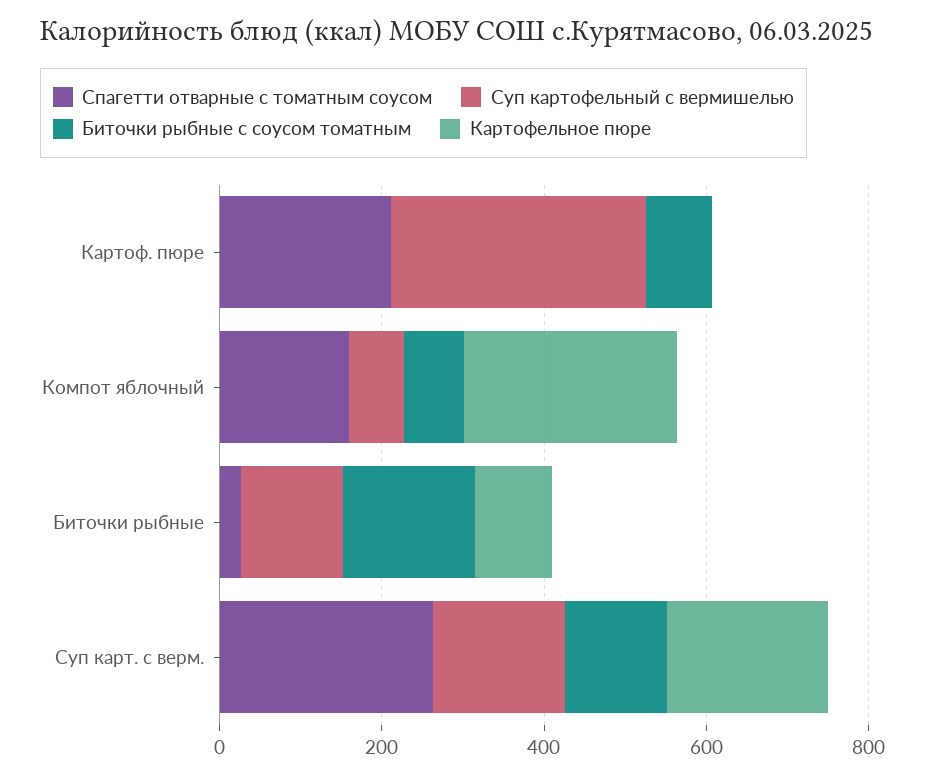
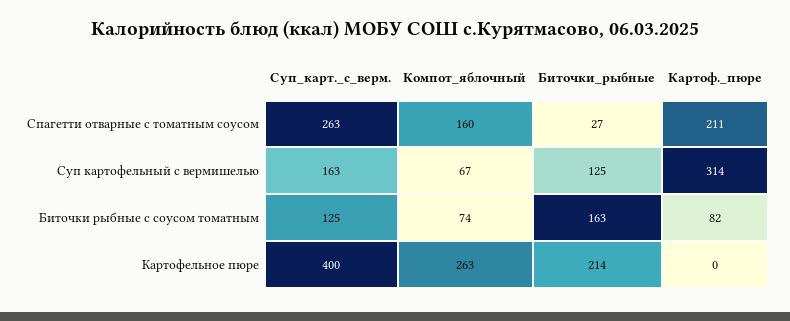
Картофельное пюре, Биточки рыбные: 100 -> 214
Картофельное пюре, Суп карт. с верм.: 200 -> 400

